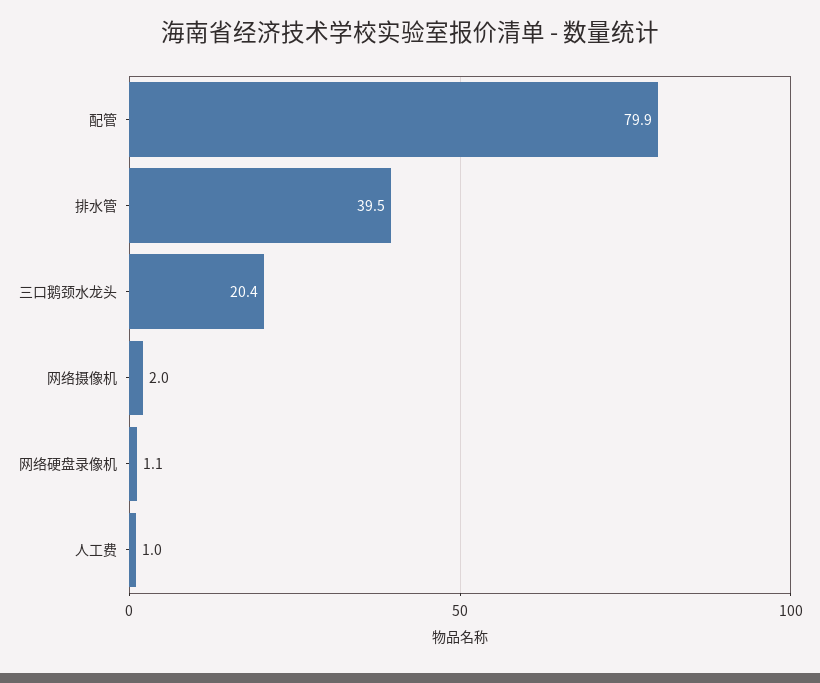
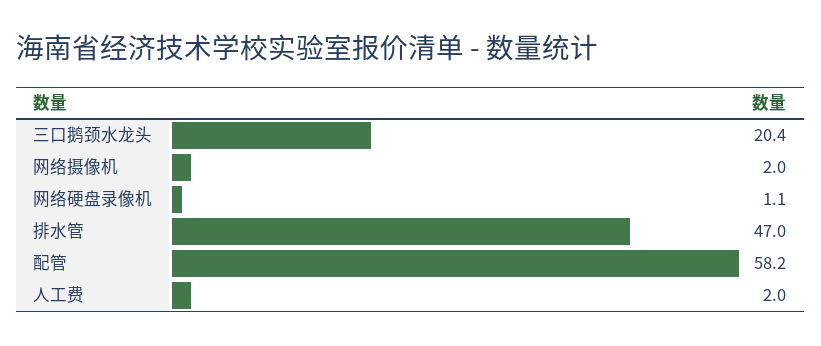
配管: 79.9 -> 58.2
排水管: 39.5 -> 47
人工费: 1 -> 2

